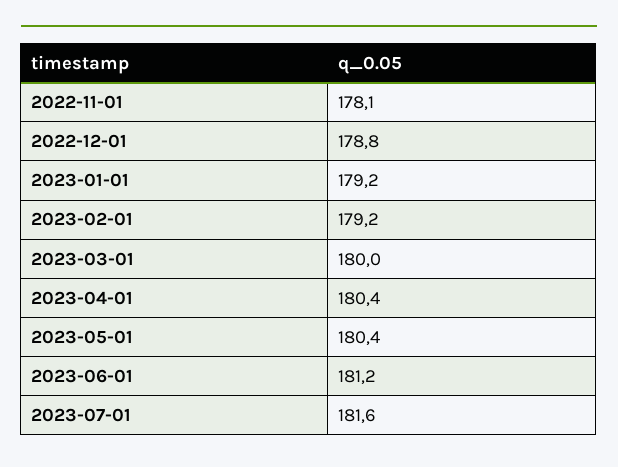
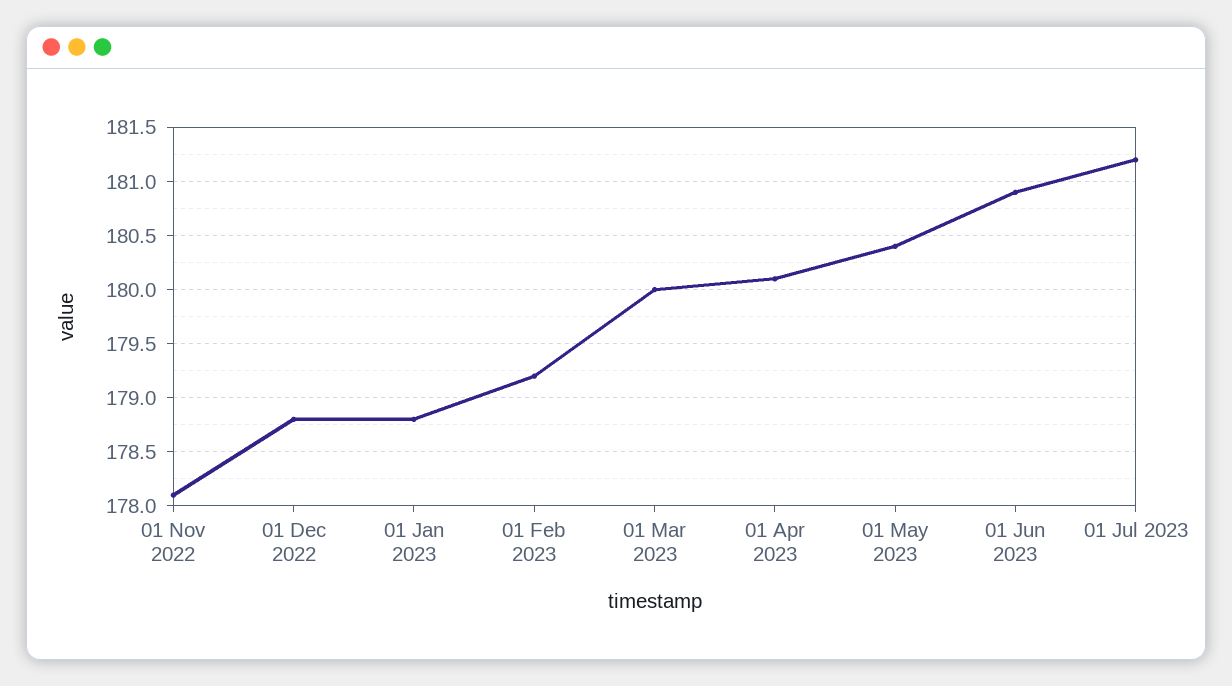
2023-01-01: 179.2 -> 178.8
2023-04-01: 180.4 -> 180.1
2023-06-01: 181.2 -> 180.9
2023-07-01: 181.6 -> 181.2

